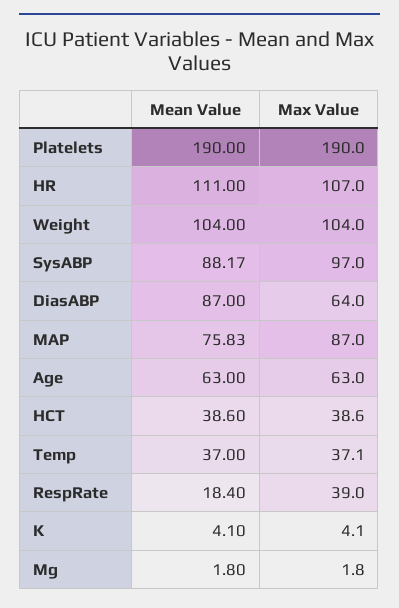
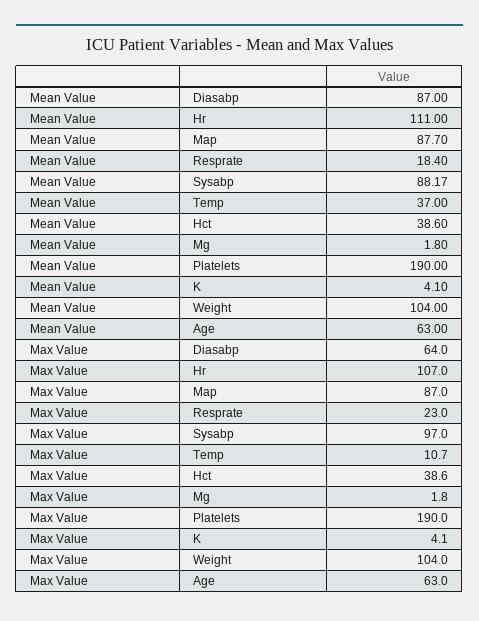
Mean Value, MAP: 75.83 -> 87.7
Max Value, Temp: 37.1 -> 10.7
Max Value, RespRate: 39 -> 23

